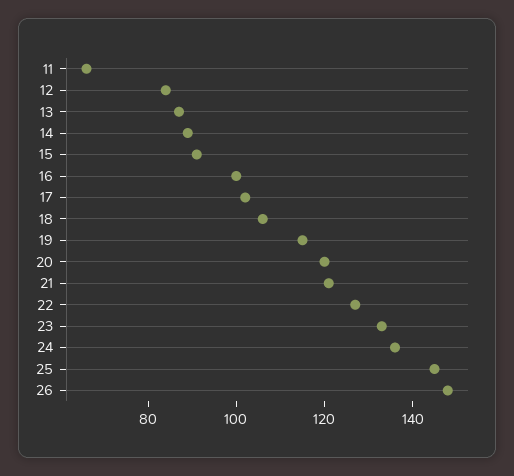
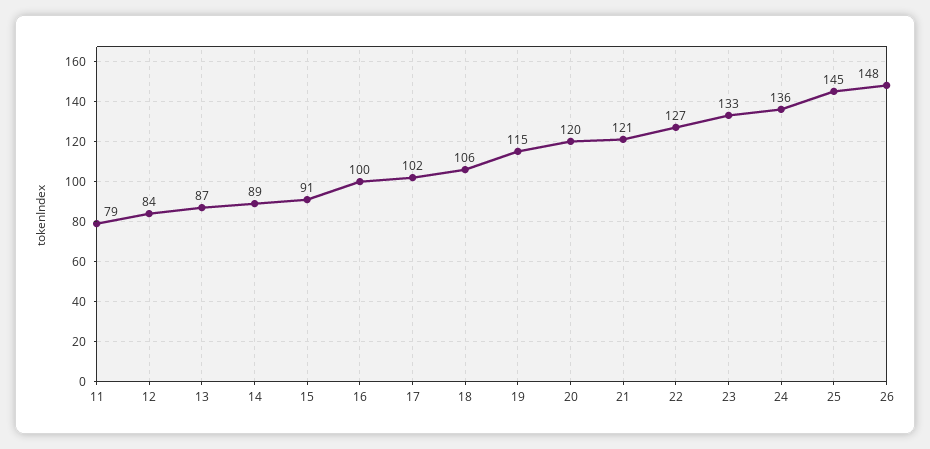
11: 65 -> 79

